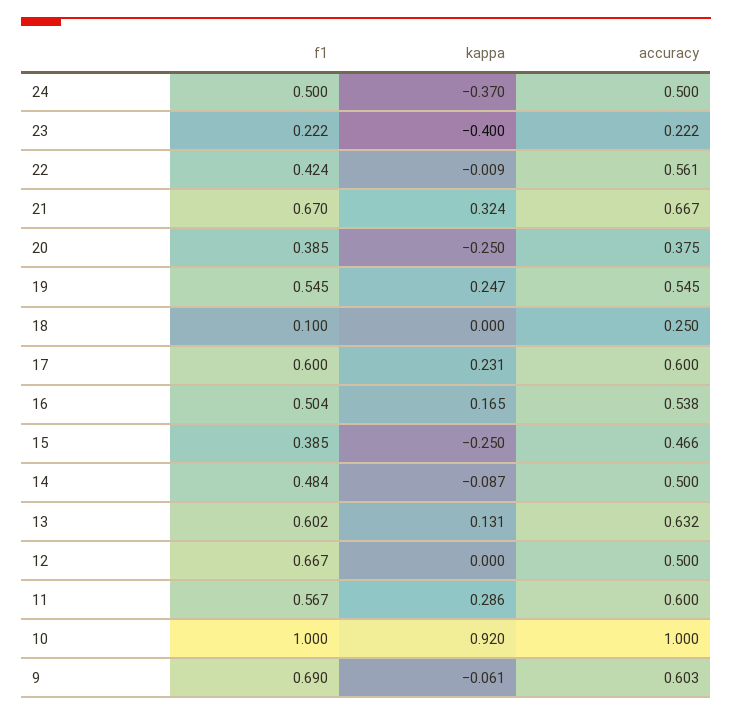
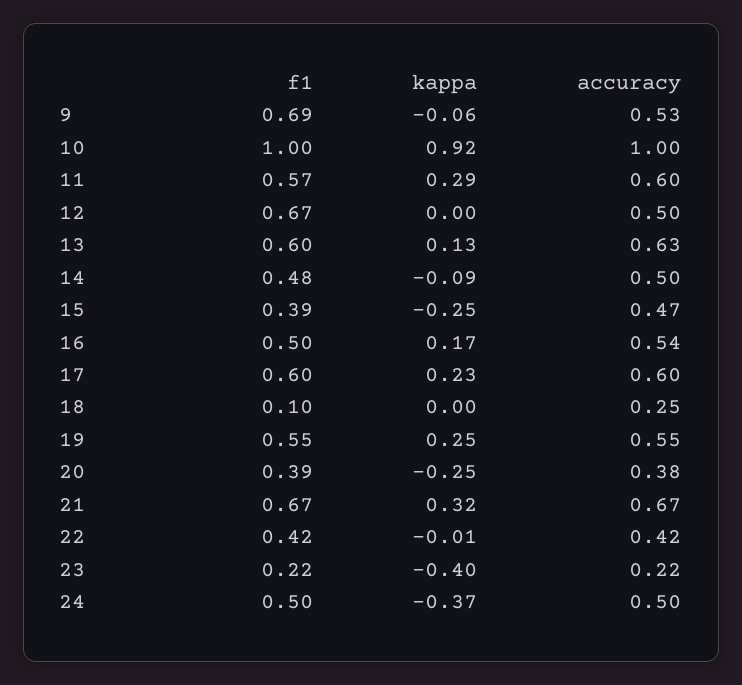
accuracy, 22: 0.561 -> 0.42
accuracy, 9: 0.603 -> 0.53

